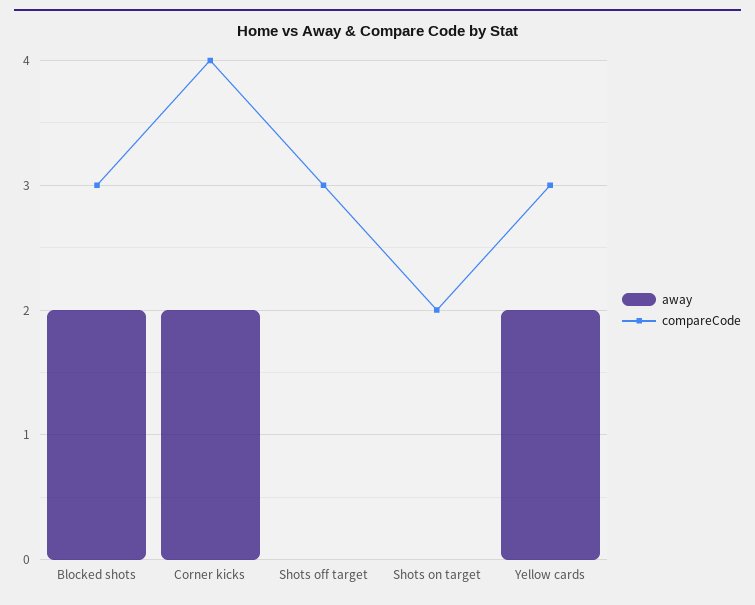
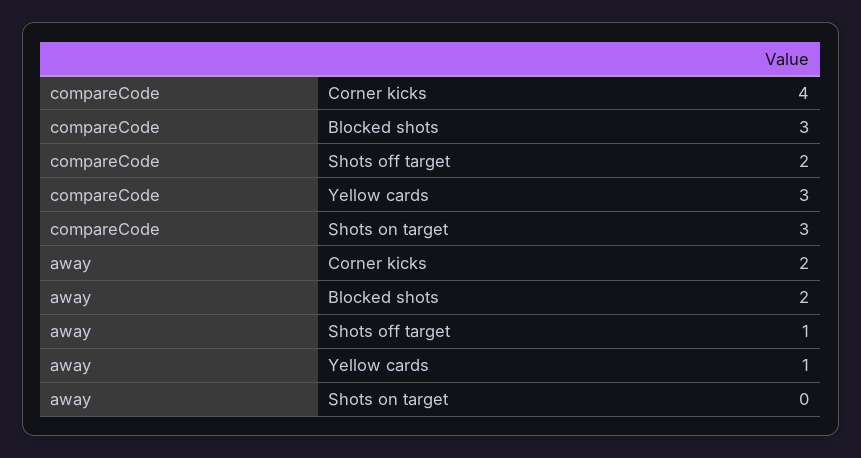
away, Shots off target: 0 -> 1
compareCode, Shots off target: 3 -> 2
compareCode, Shots on target: 2 -> 3
away, Yellow cards: 2 -> 1

